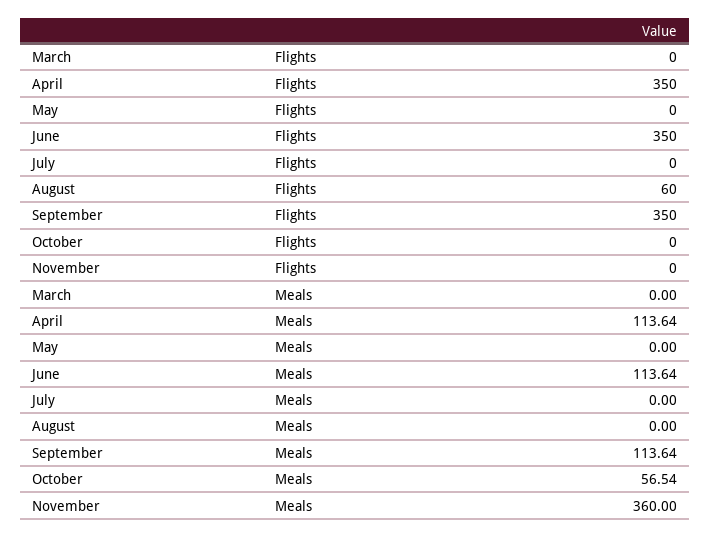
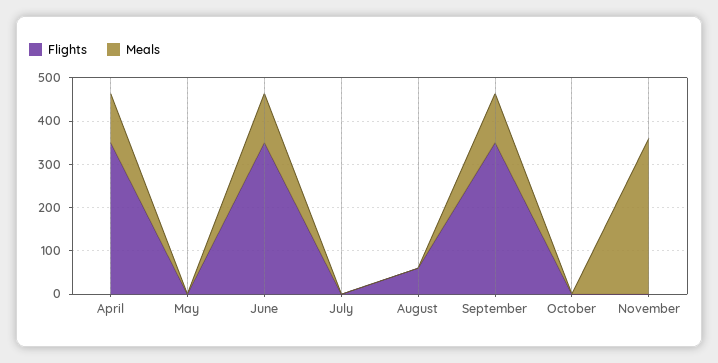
Flights, March: 0 -> none
Meals, March: 0 -> none
Meals, October: 56.54 -> 0

